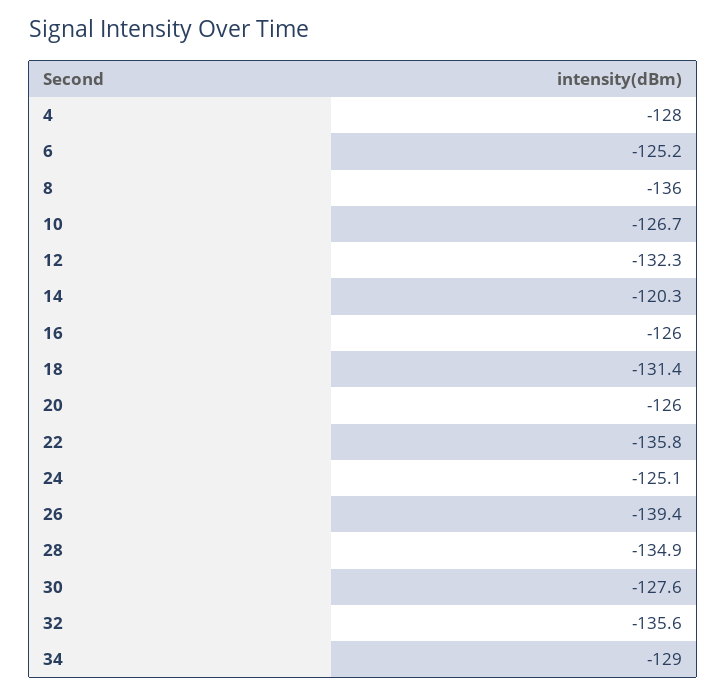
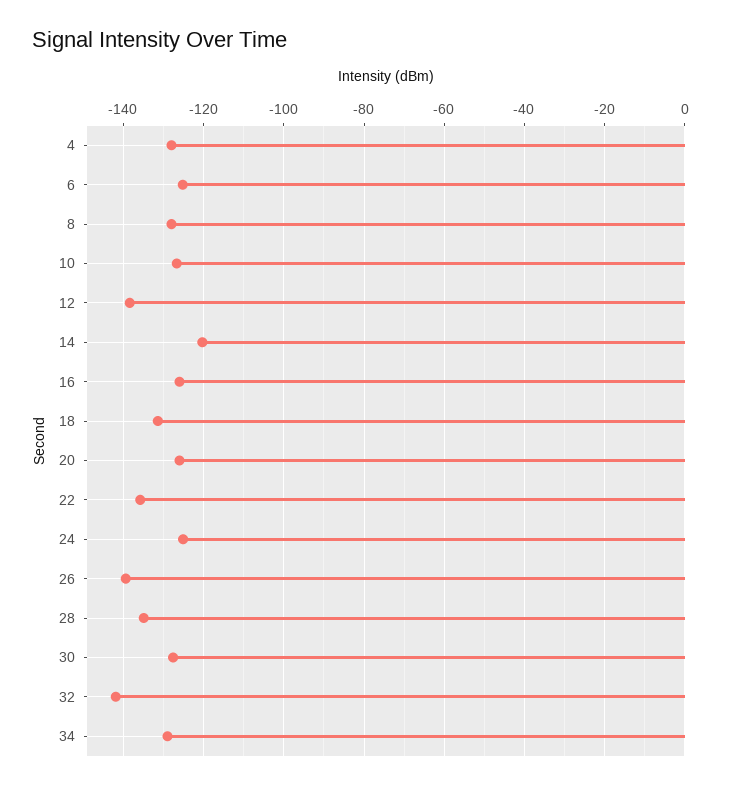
8: -136 -> -128
12: -132.3 -> -138
32: -135.6 -> -142

